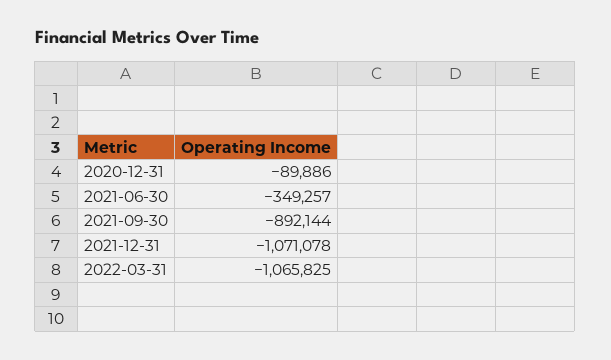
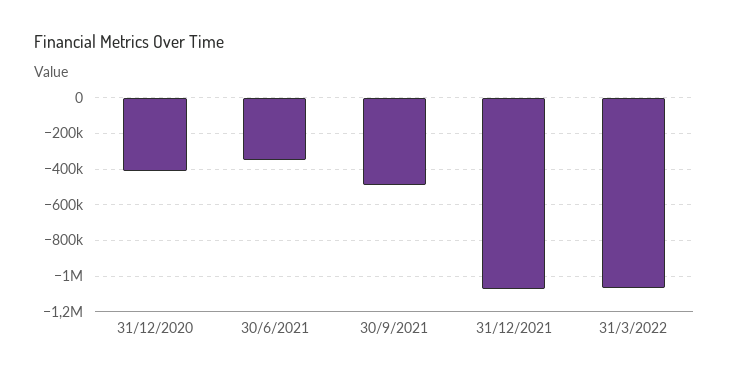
2020-12-31: -89886 -> -400000
2021-09-30: -892144 -> -500000

